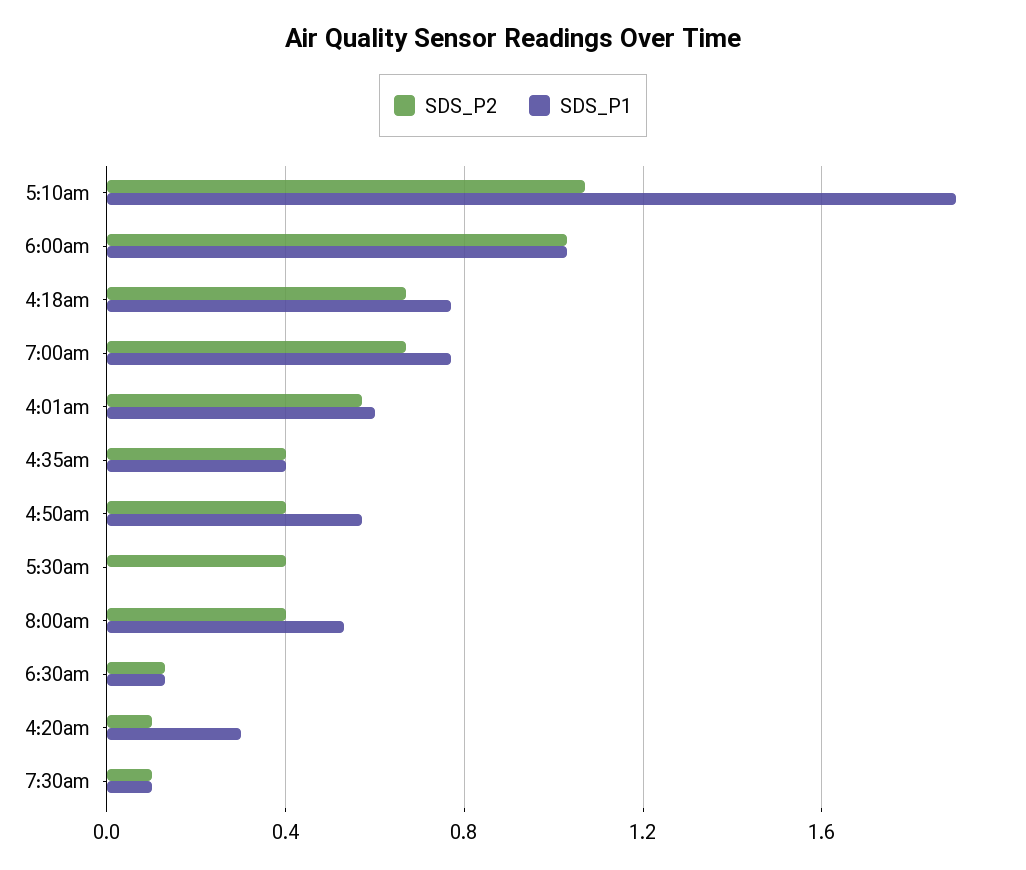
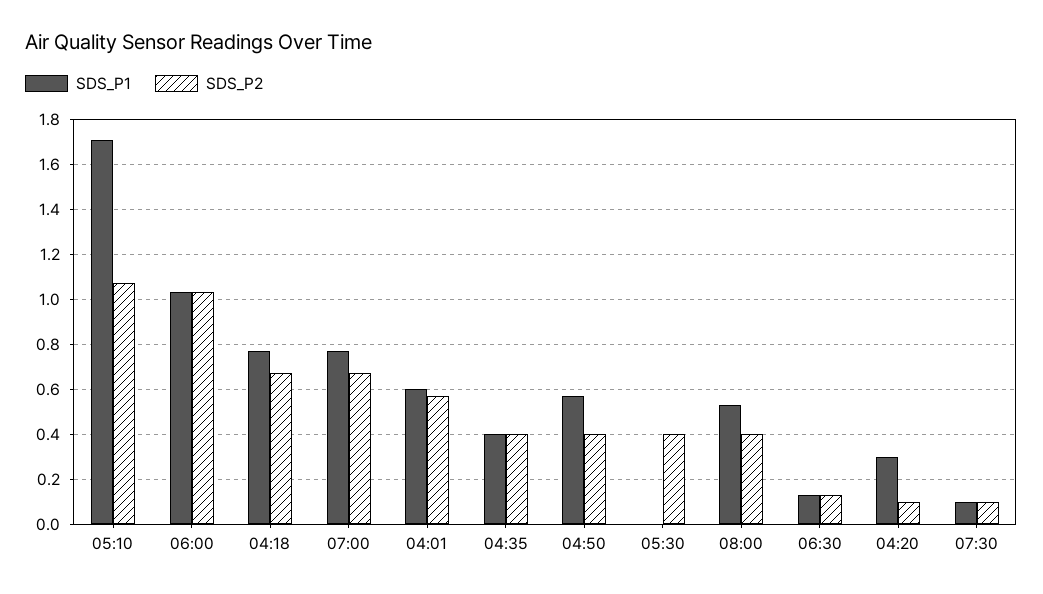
SDS_P1, 5:10am: 1.9 -> 1.7

